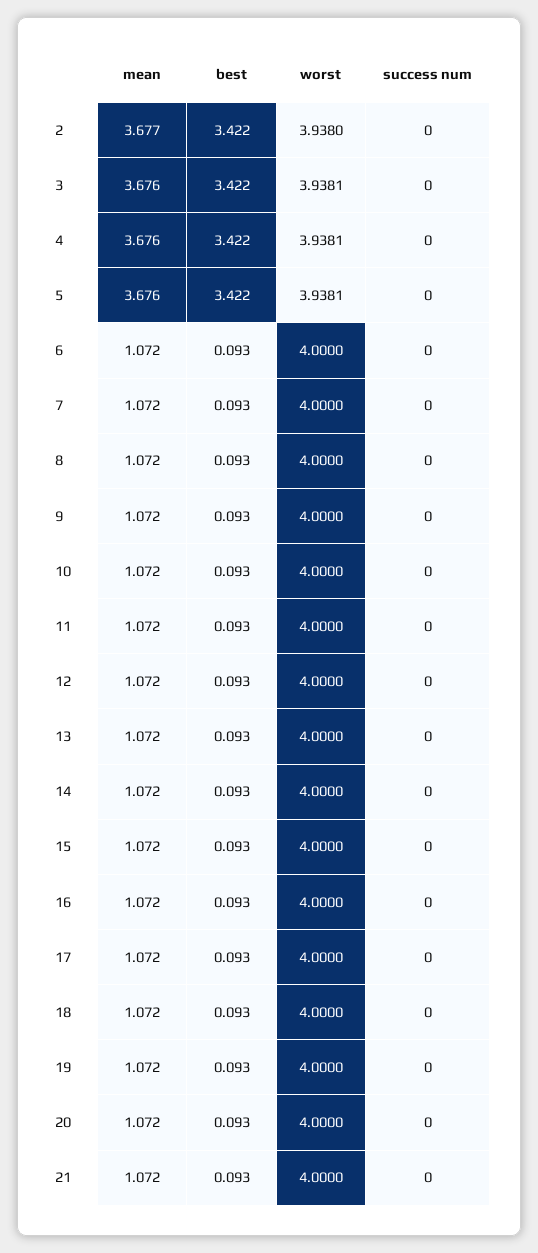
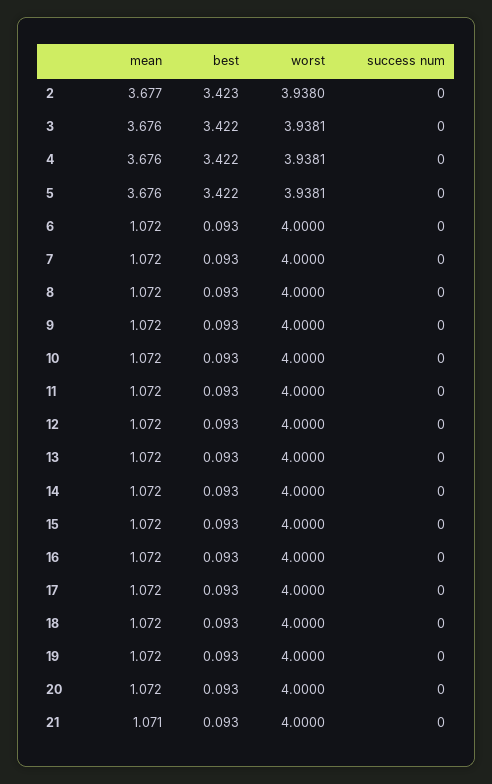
best, 2: 3.422 -> 3.423
mean, 21: 1.072 -> 1.071

